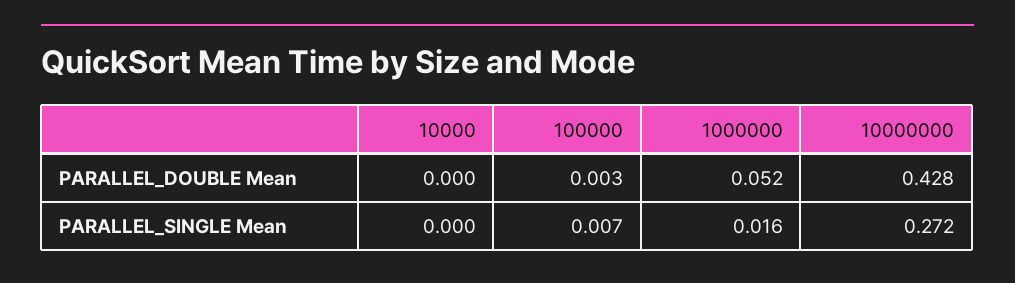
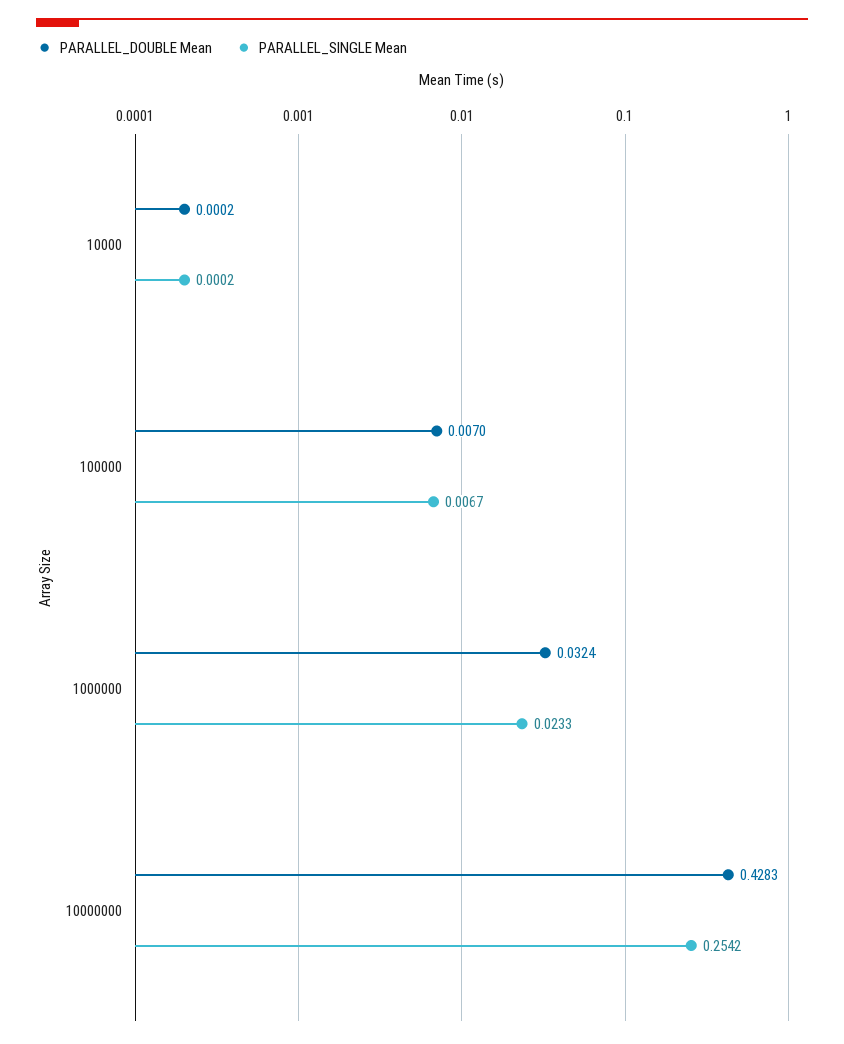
PARALLEL_DOUBLE Mean, 100000: 0.003 -> 0.007
PARALLEL_DOUBLE Mean, 1000000: 0.052 -> 0.0324
PARALLEL_SINGLE Mean, 1000000: 0.016 -> 0.0233
PARALLEL_SINGLE Mean, 10000000: 0.272 -> 0.2542

